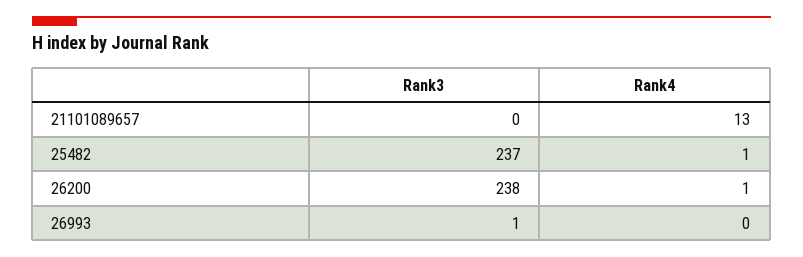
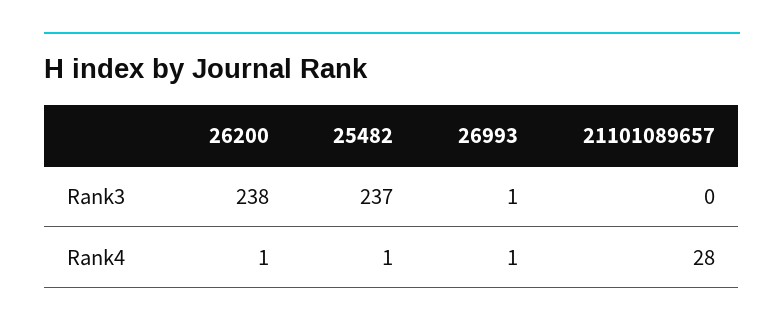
Rank4, 21101089657: 13 -> 28
Rank4, 26993: 0 -> 1

